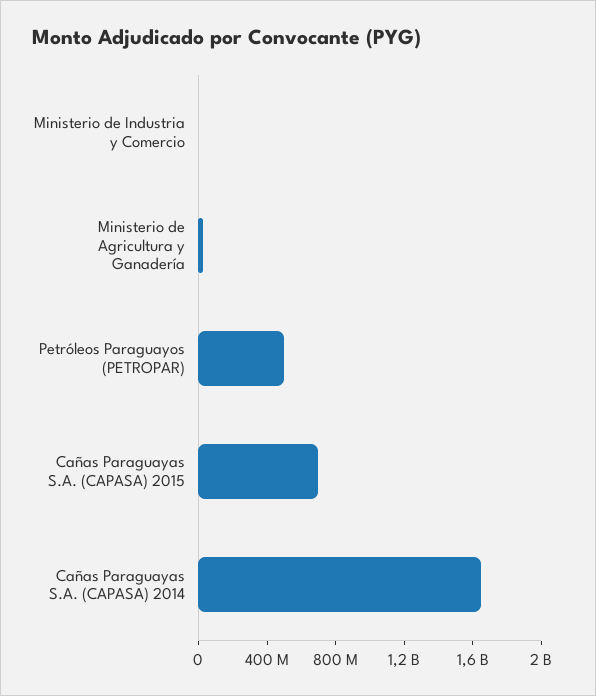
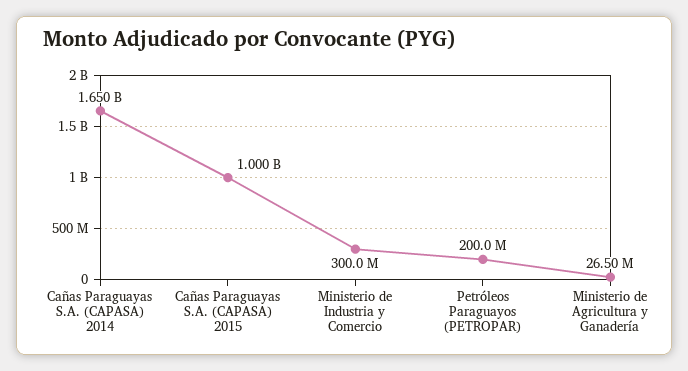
Ministerio de Industria y Comercio: 0 -> 300000000
Petróleos Paraguayos (PETROPAR): 500000000 -> 200000000
Cañas Paraguayas S.A. (CAPASA) 2015: 700000000 -> 1000000000

